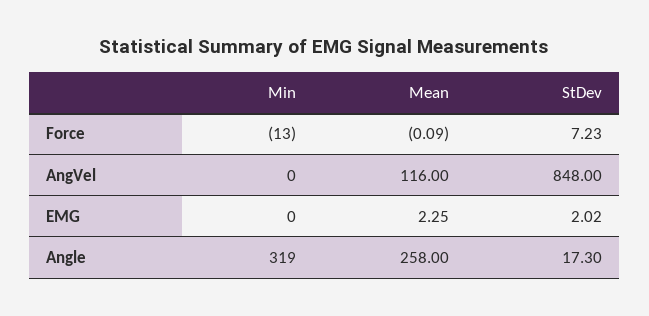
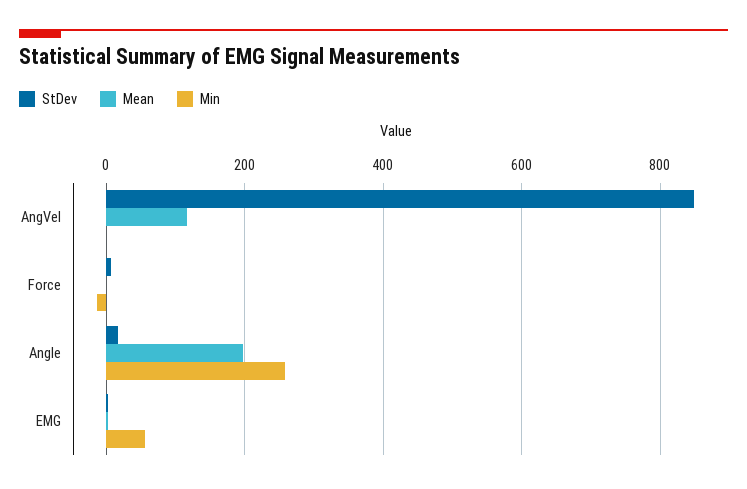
Min, EMG: 0 -> 60
Min, Angle: 319 -> 260
Mean, Angle: 258 -> 200

